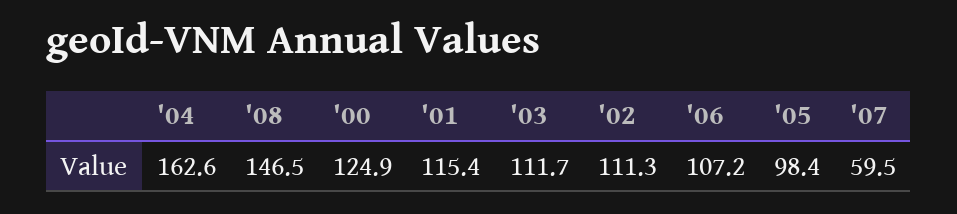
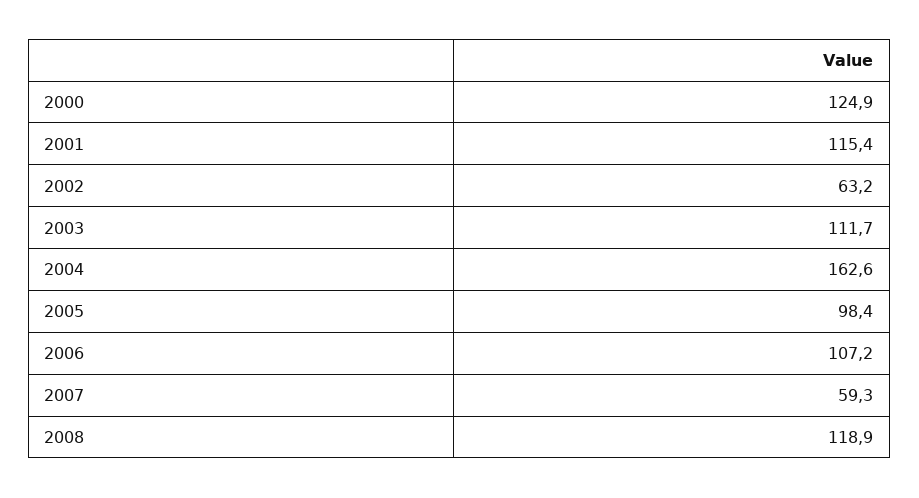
'08: 146.5 -> 118.9
'02: 111.3 -> 63.2
'07: 59.5 -> 59.3

